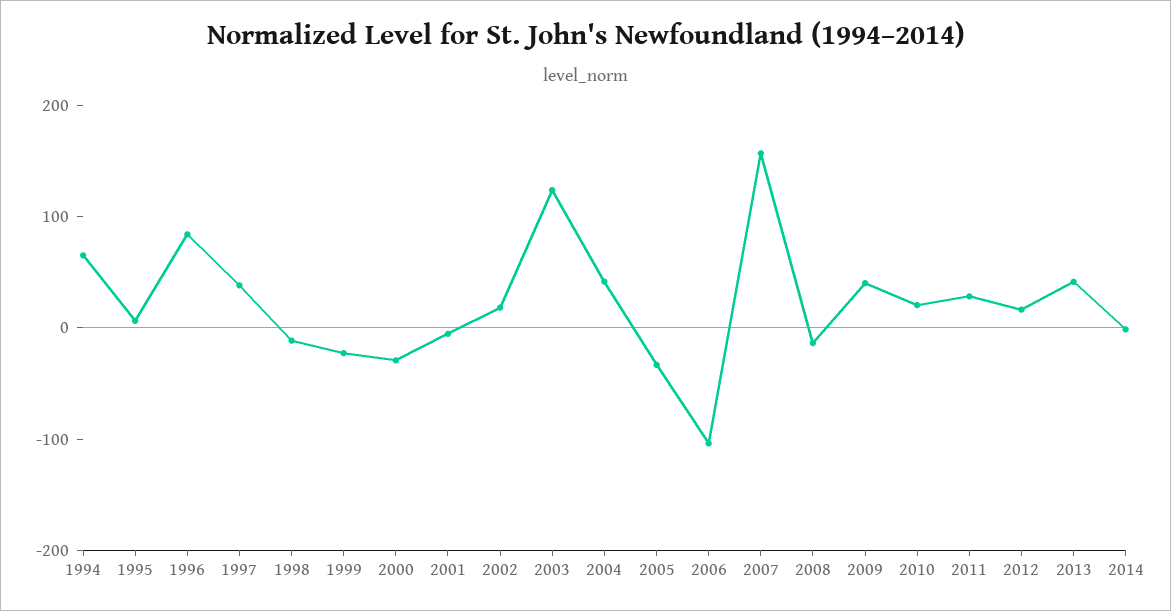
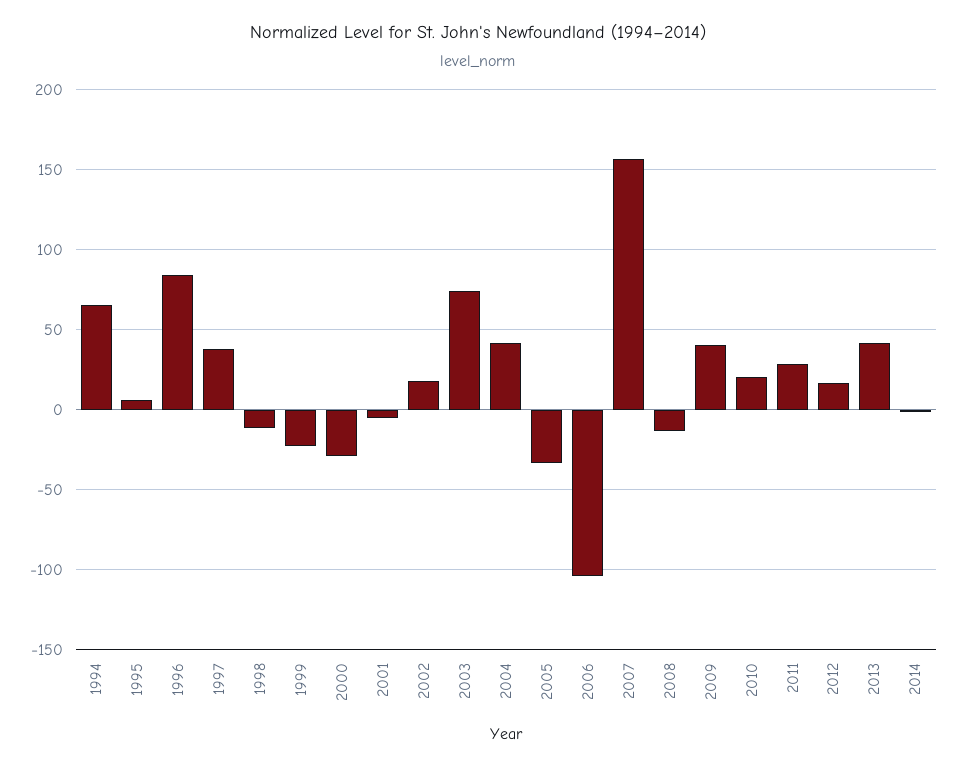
2003: 120 -> 75

